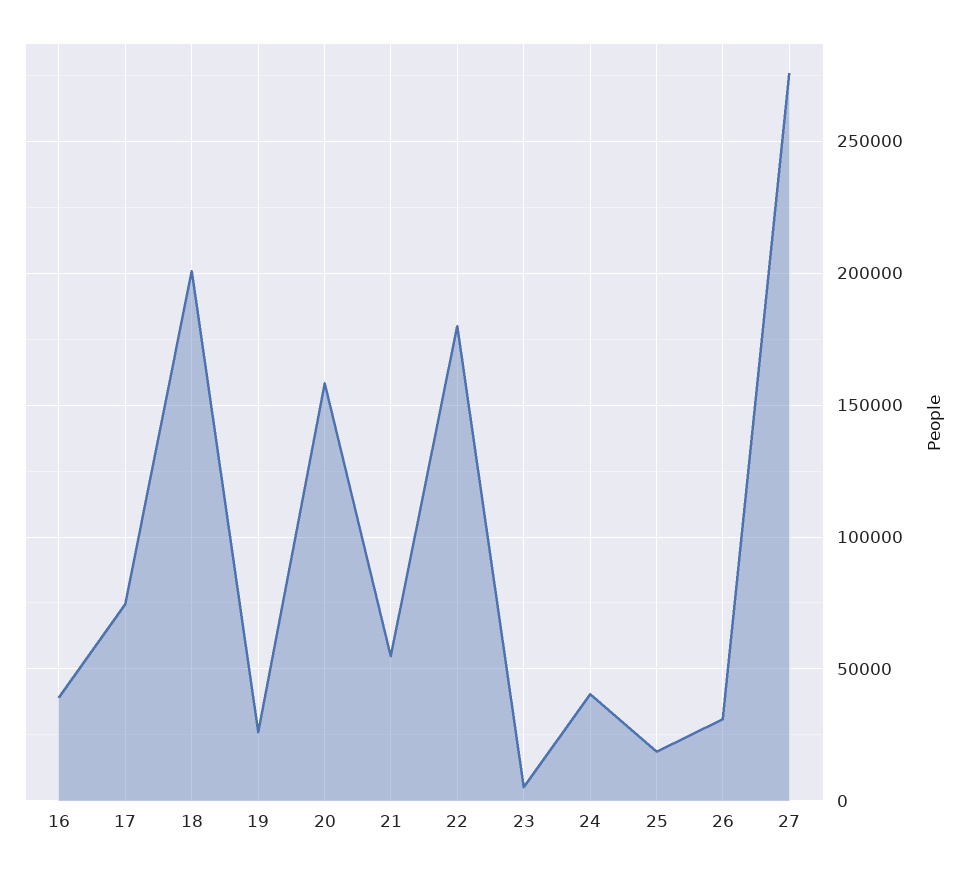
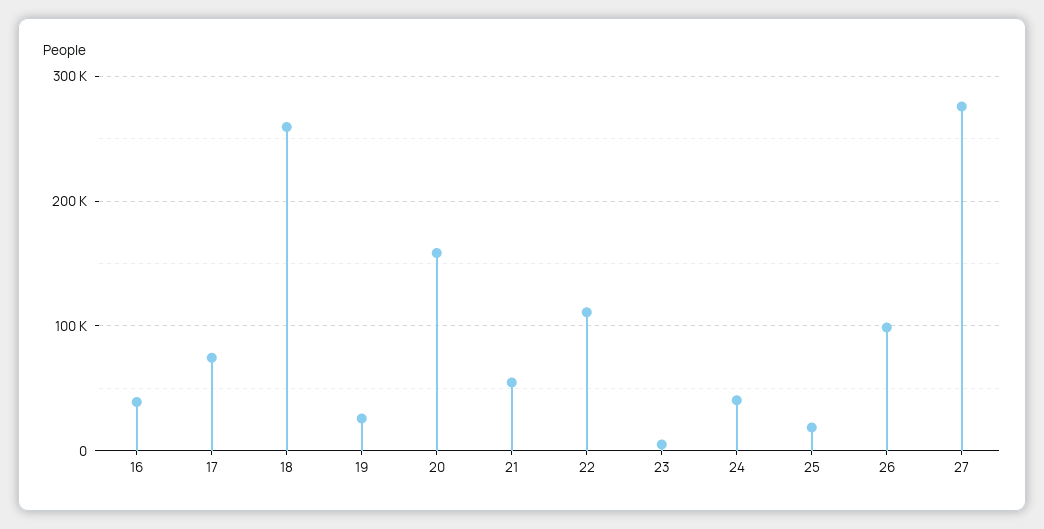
18: 200000 -> 260000
22: 180000 -> 110000
26: 30000 -> 100000

